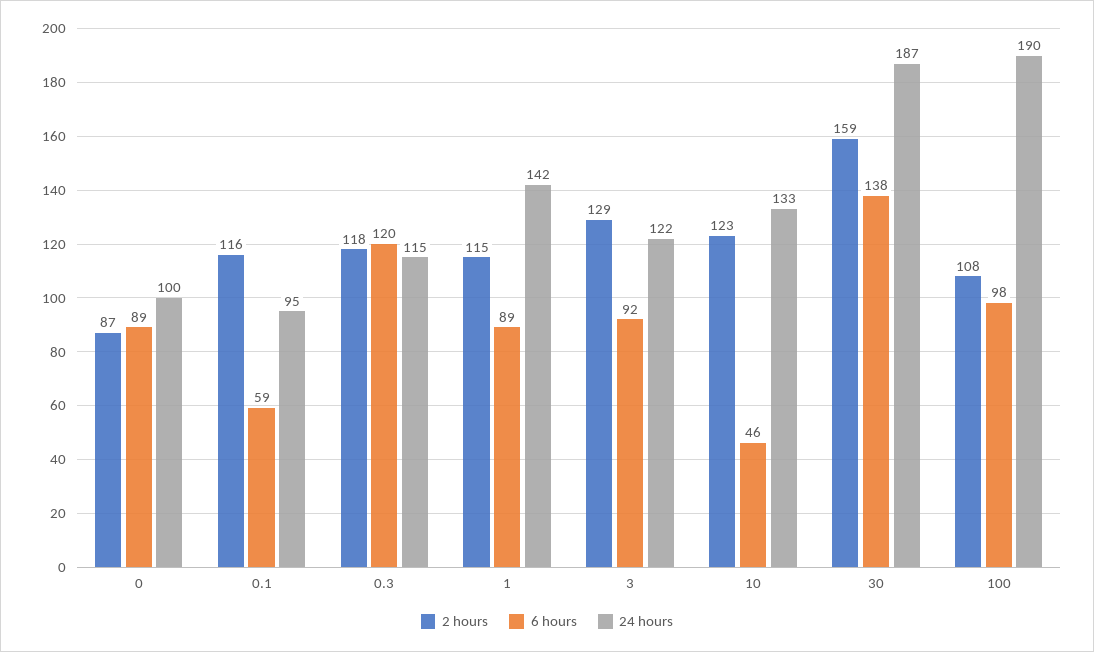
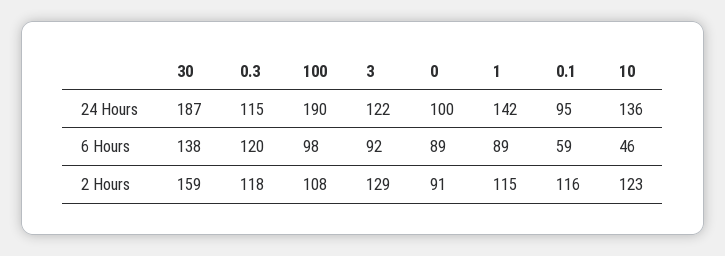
2 hours, 0: 87 -> 91
24 hours, 10: 133 -> 136

